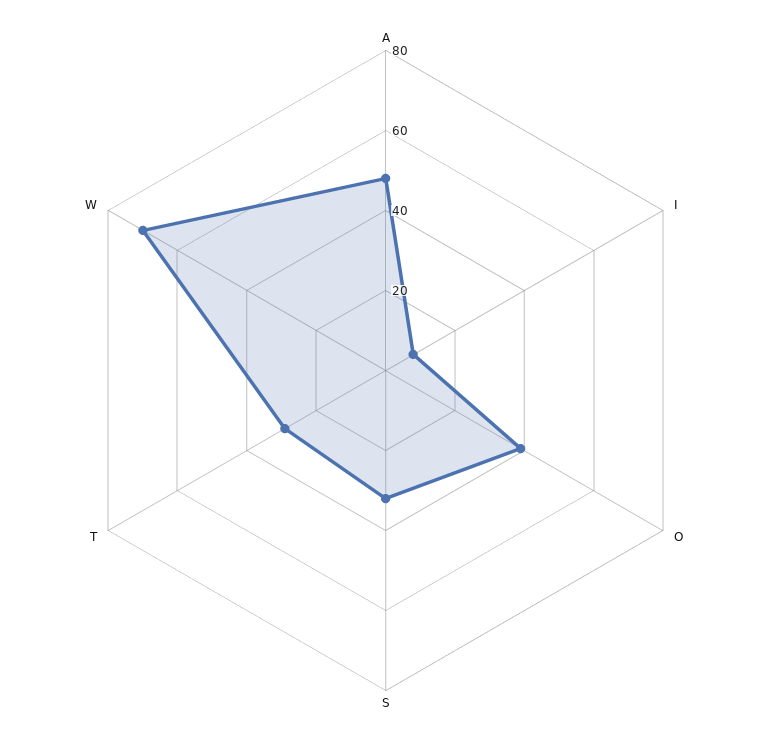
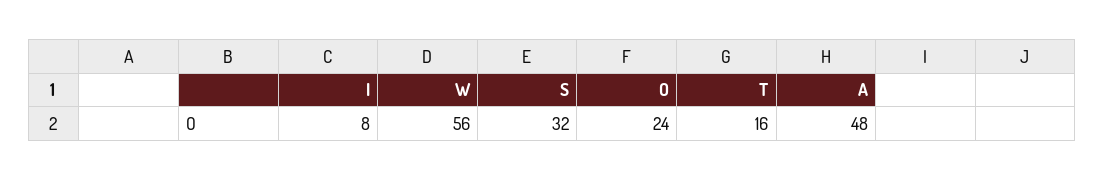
O: 40 -> 24
T: 30 -> 16
W: 70 -> 56

